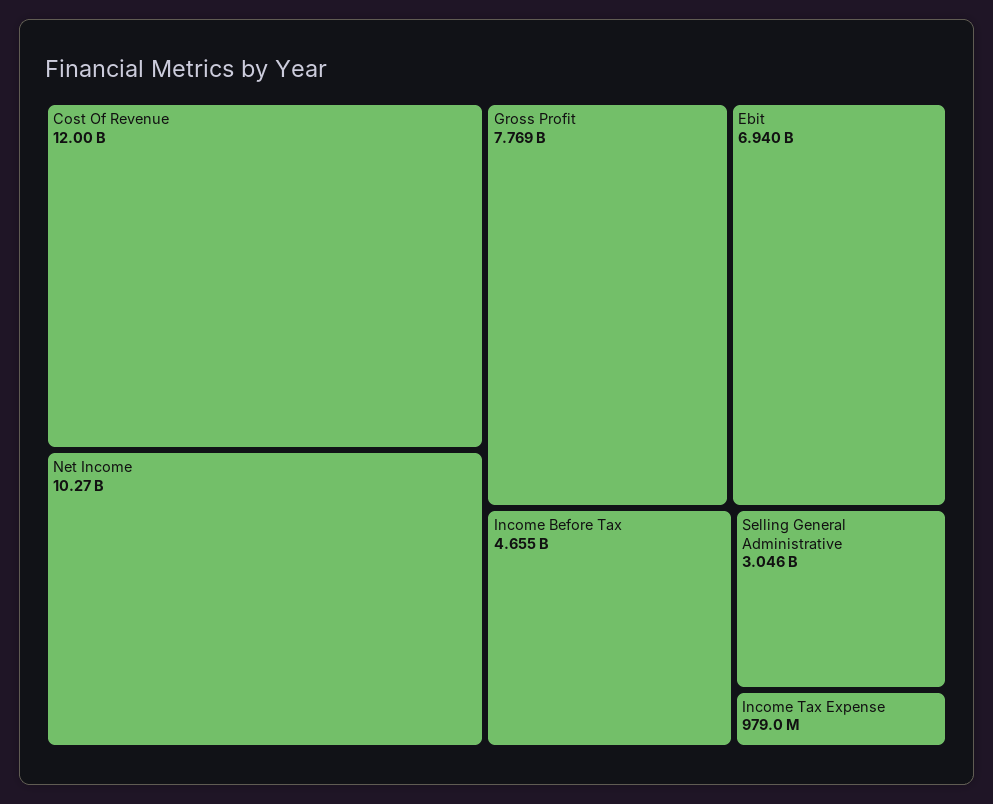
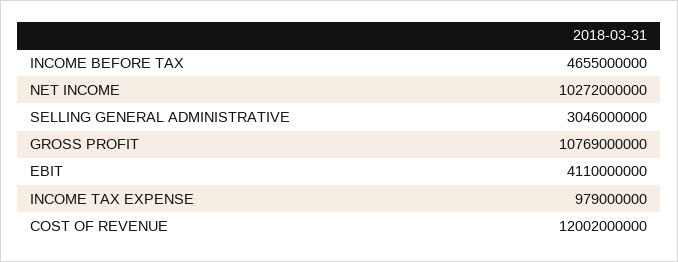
Gross Profit: 7769000000 -> 10769000000
Ebit: 6940000000 -> 4110000000

